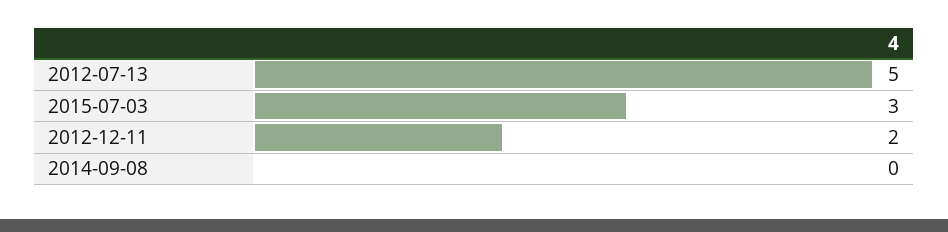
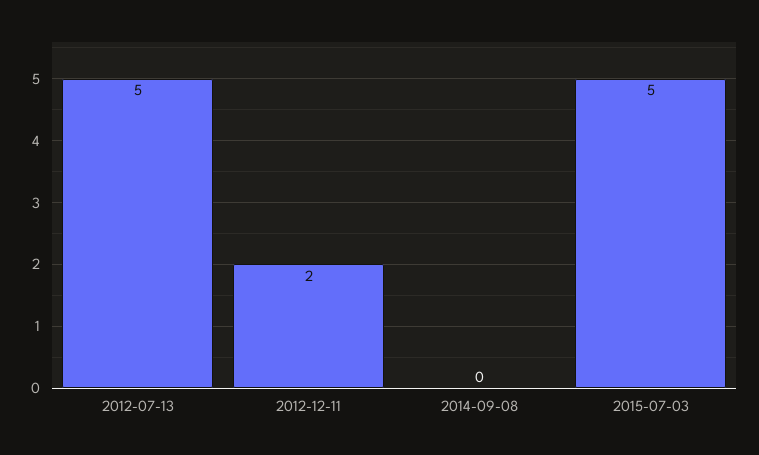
2015-07-03: 3 -> 5

